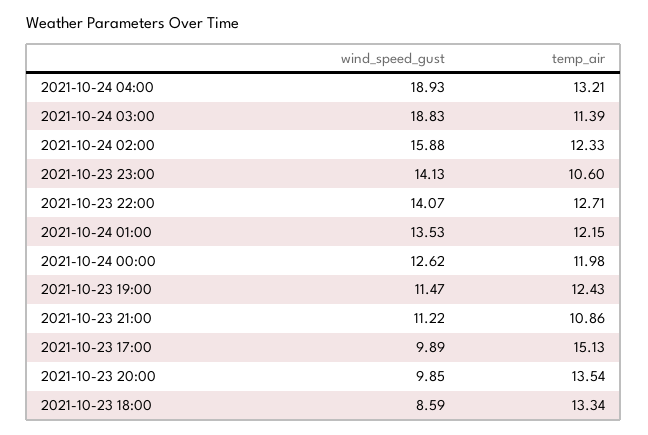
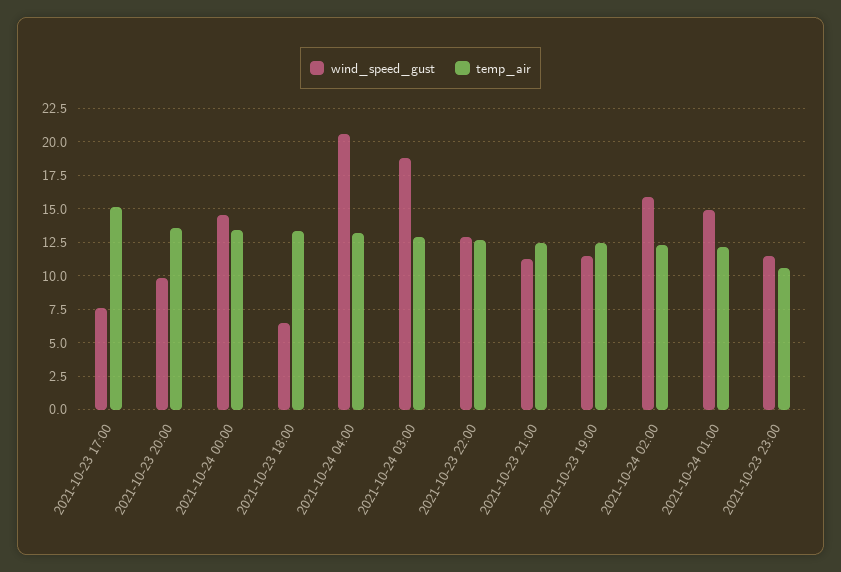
wind_speed_gust, 2021-10-24 04:00: 18.93 -> 20.5
temp_air, 2021-10-24 03:00: 11.39 -> 13
wind_speed_gust, 2021-10-23 23:00: 14.13 -> 11.5
wind_speed_gust, 2021-10-23 22:00: 14.07 -> 13
wind_speed_gust, 2021-10-24 01:00: 13.53 -> 15
wind_speed_gust, 2021-10-24 00:00: 12.62 -> 14.5
temp_air, 2021-10-24 00:00: 11.98 -> 13.5
temp_air, 2021-10-23 21:00: 10.86 -> 12.5
wind_speed_gust, 2021-10-23 17:00: 9.89 -> 7.5
wind_speed_gust, 2021-10-23 18:00: 8.59 -> 6.5

